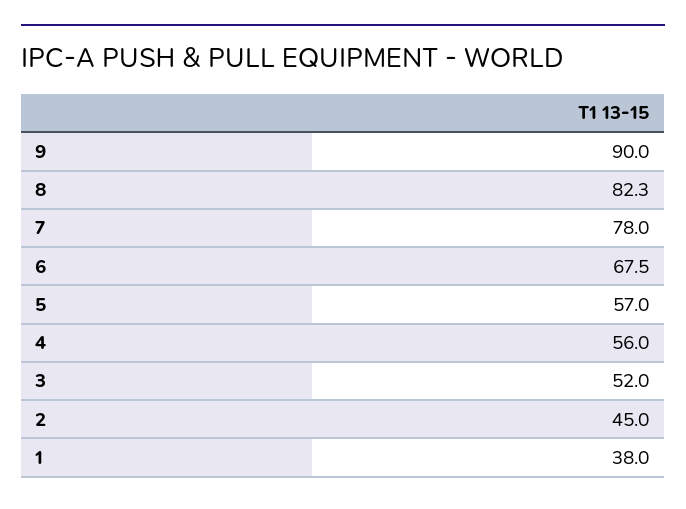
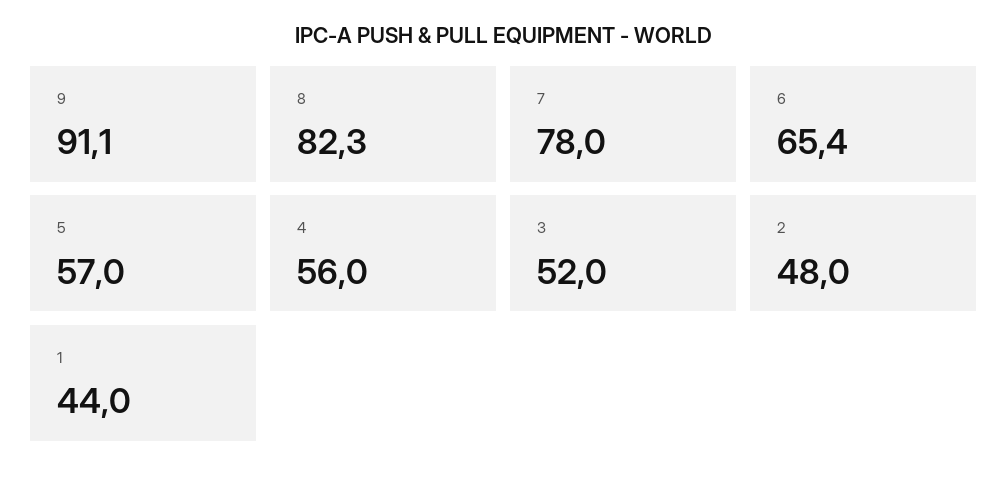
9: 90 -> 91.1
6: 67.5 -> 65.4
2: 45 -> 48
1: 38 -> 44

